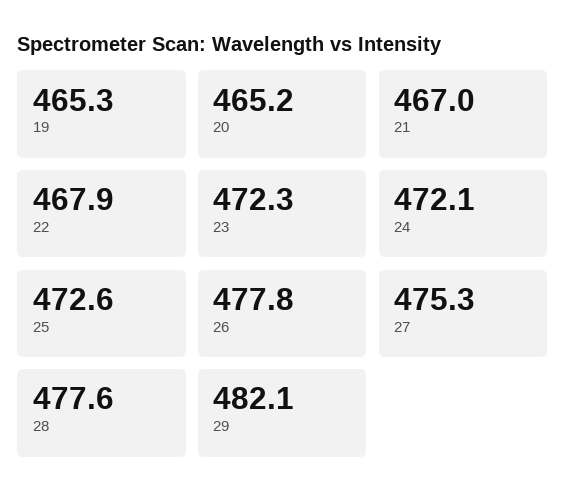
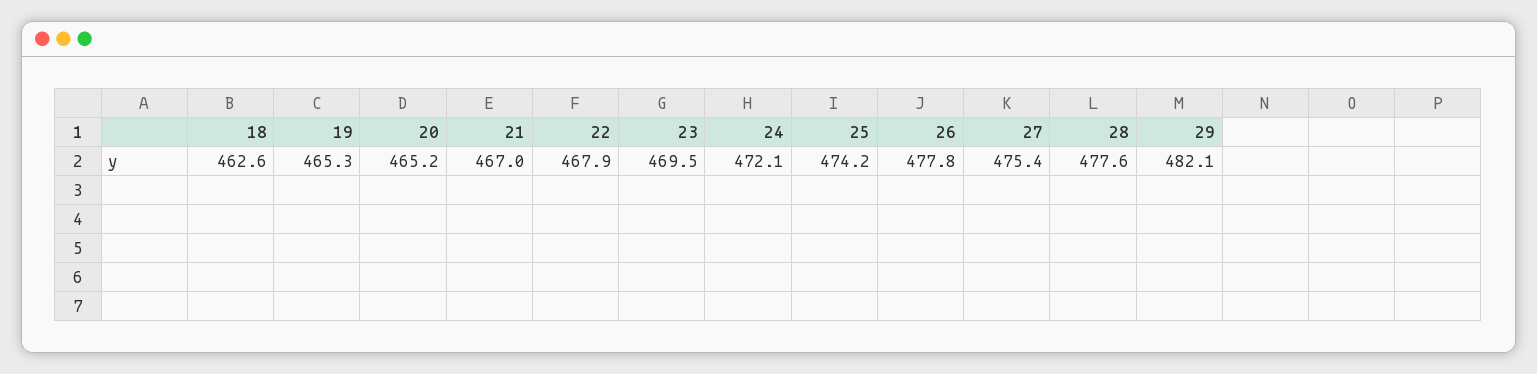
23: 472.3 -> 469.5
25: 472.6 -> 474.2
27: 475.3 -> 475.4
18: none -> 462.6

